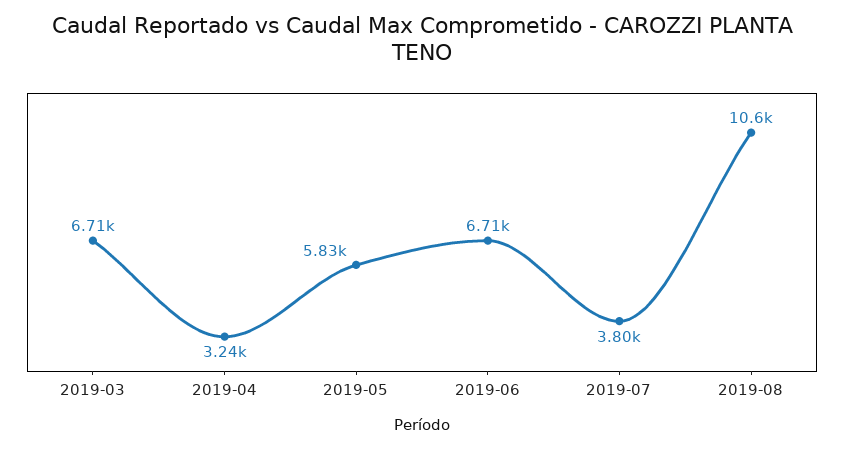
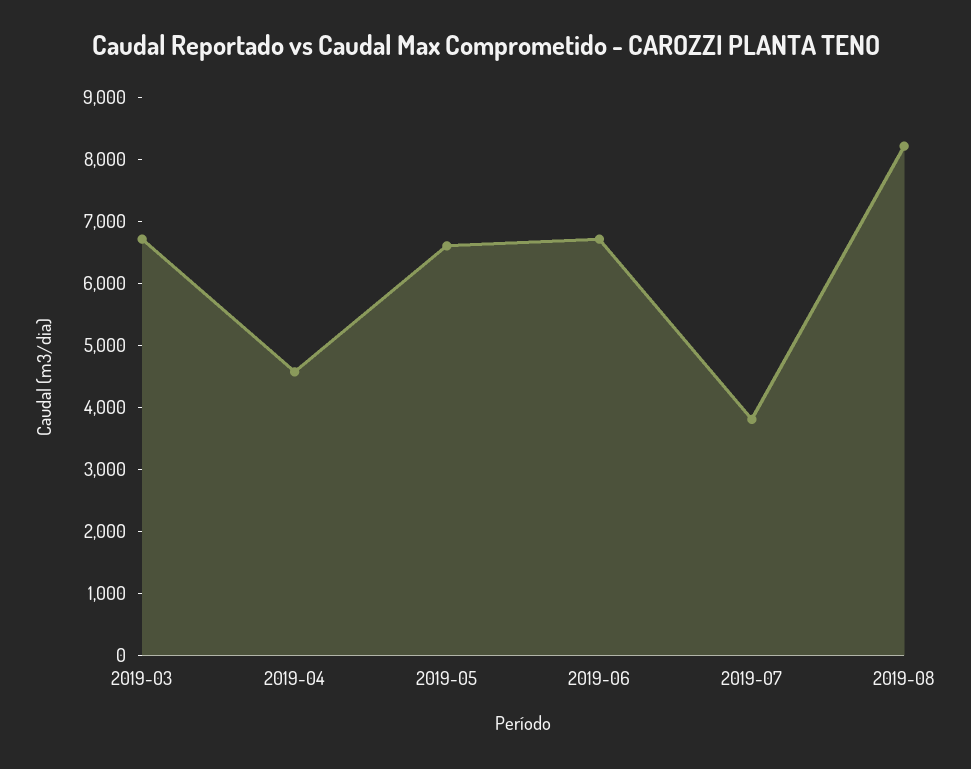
2019-04: 3240 -> 4600
2019-05: 5830 -> 6600
2019-08: 10600 -> 8200

